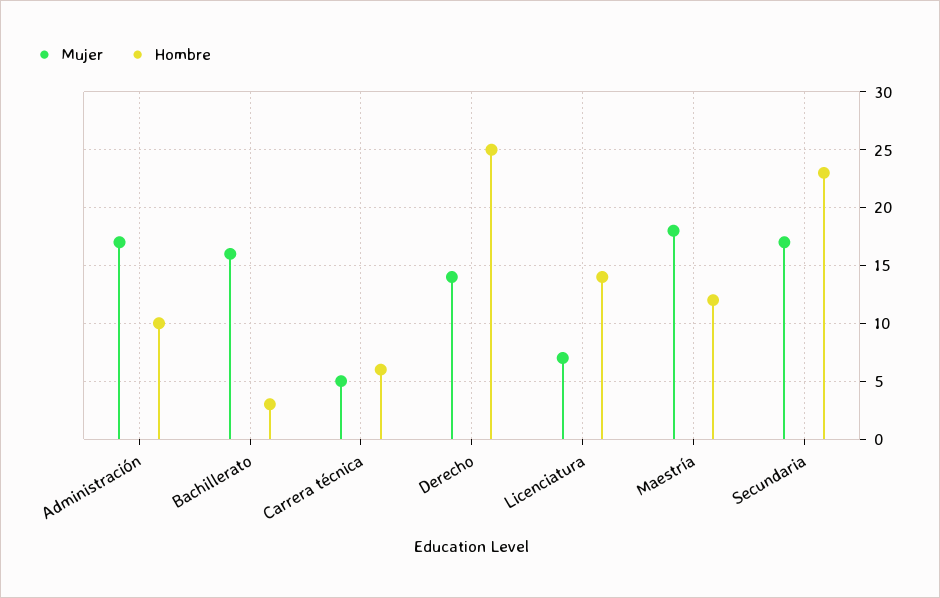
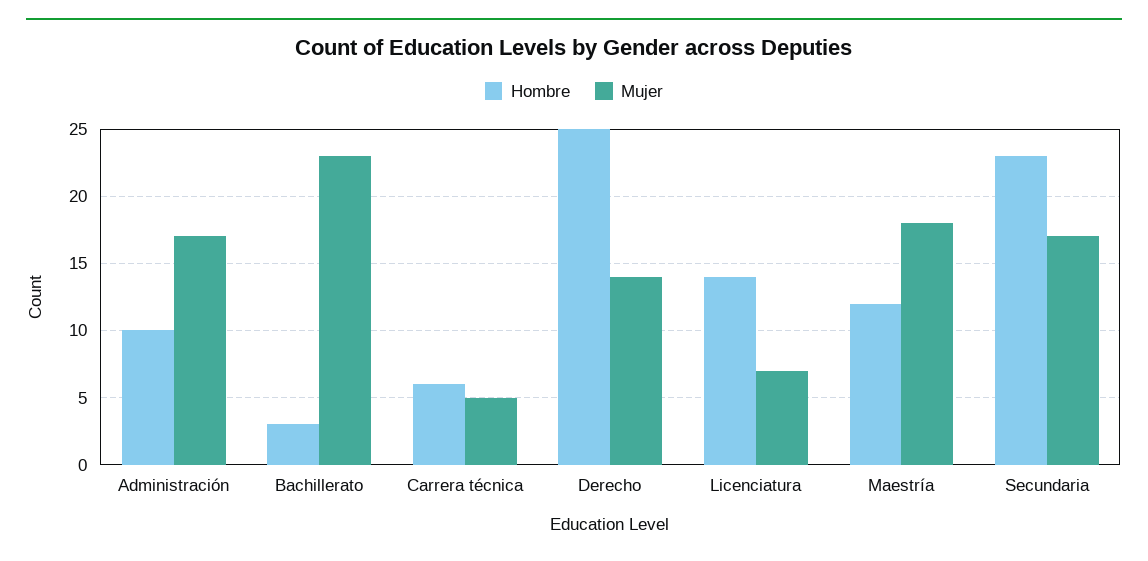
Mujer, Bachillerato: 16 -> 23

